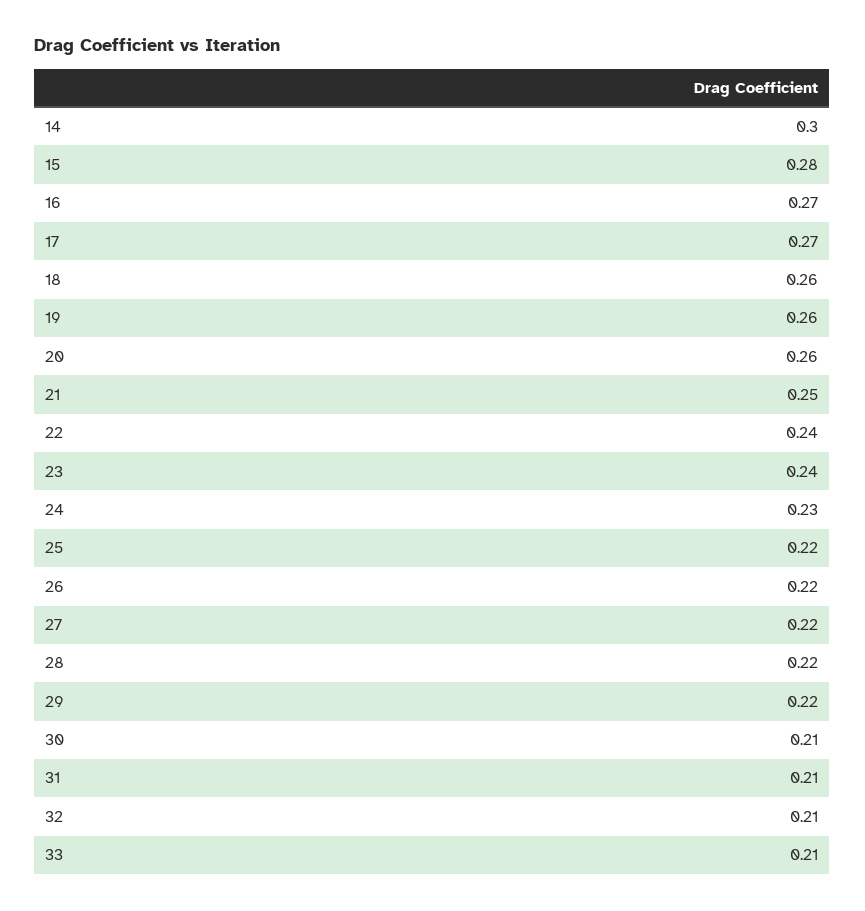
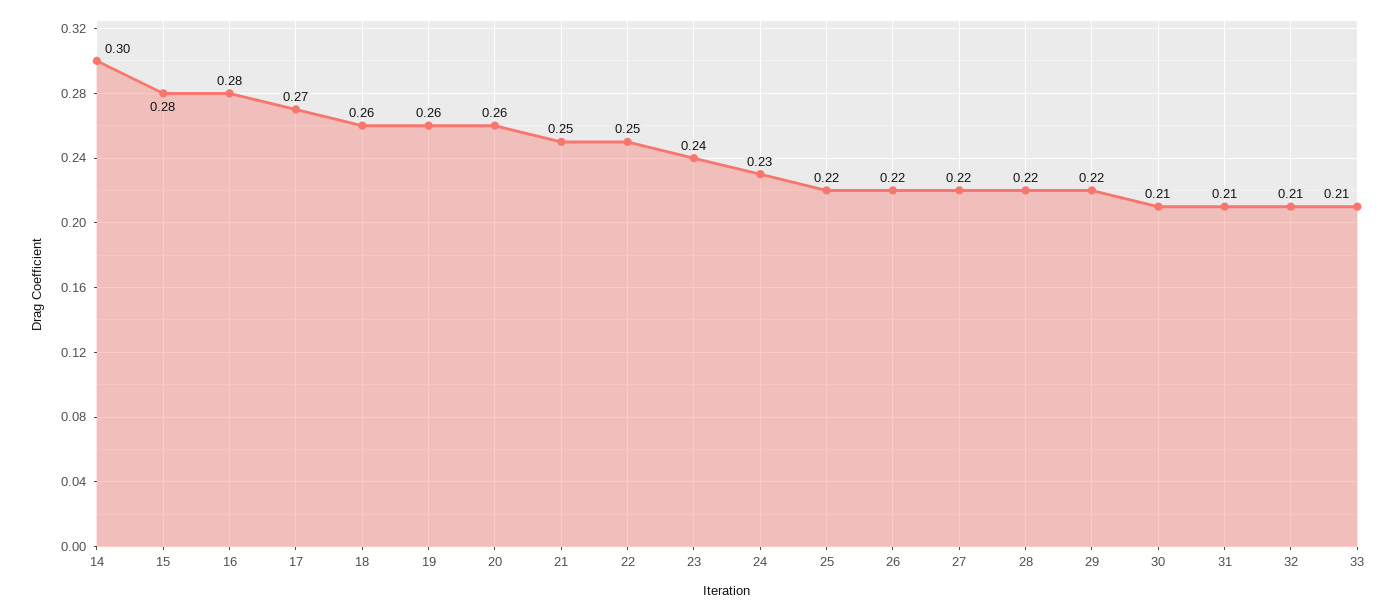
16: 0.27 -> 0.28
22: 0.24 -> 0.25

